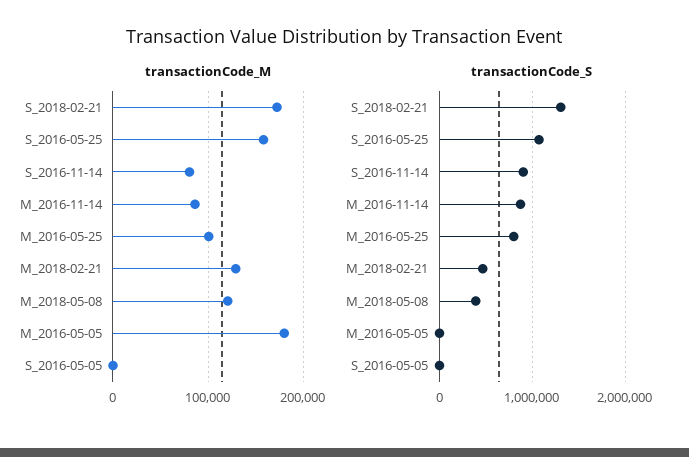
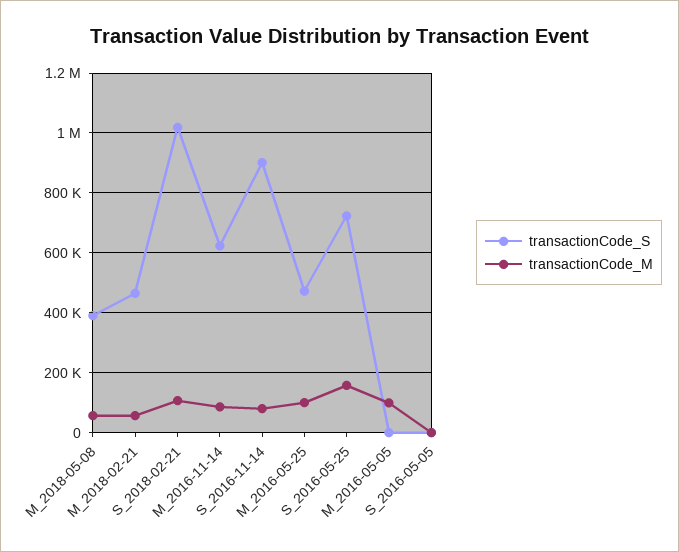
transactionCode_M, S_2018-02-21: 170000 -> 100000
transactionCode_M, M_2018-02-21: 130000 -> 50000
transactionCode_M, M_2018-05-08: 120000 -> 50000
transactionCode_M, M_2016-05-05: 180000 -> 100000
transactionCode_S, S_2018-02-21: 1300000 -> 1025000
transactionCode_S, S_2016-05-25: 1100000 -> 725000
transactionCode_S, M_2016-11-14: 900000 -> 625000
transactionCode_S, M_2016-05-25: 800000 -> 475000

